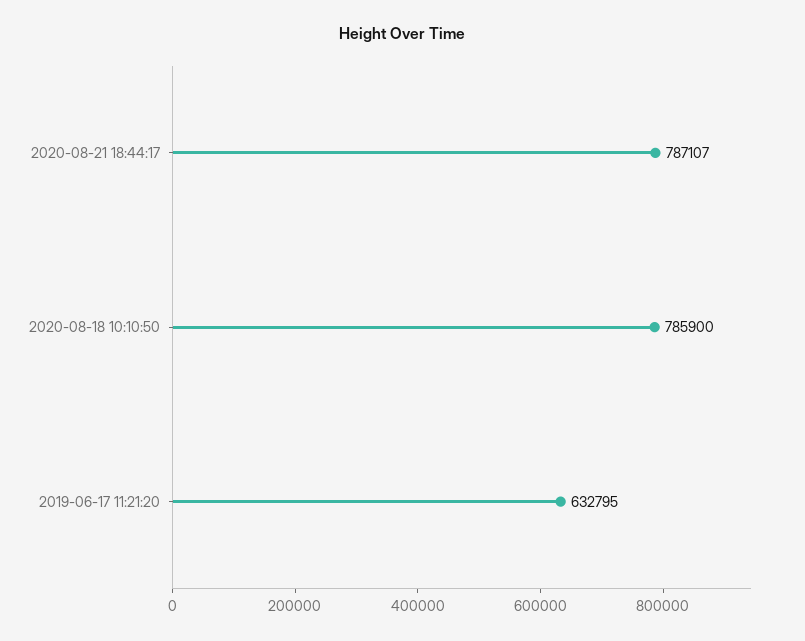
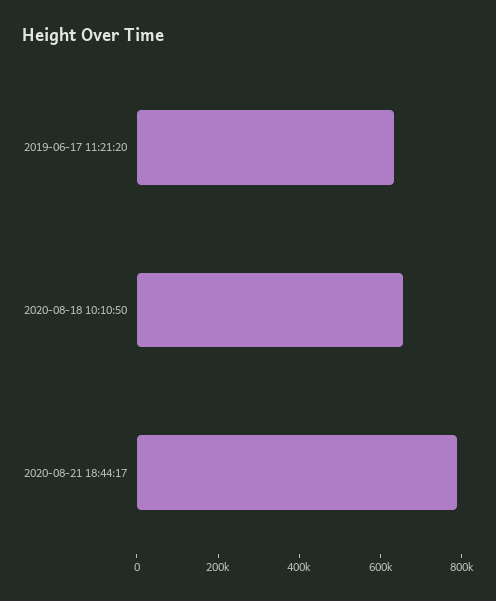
2020-08-18 10:10:50: 785900 -> 650000

